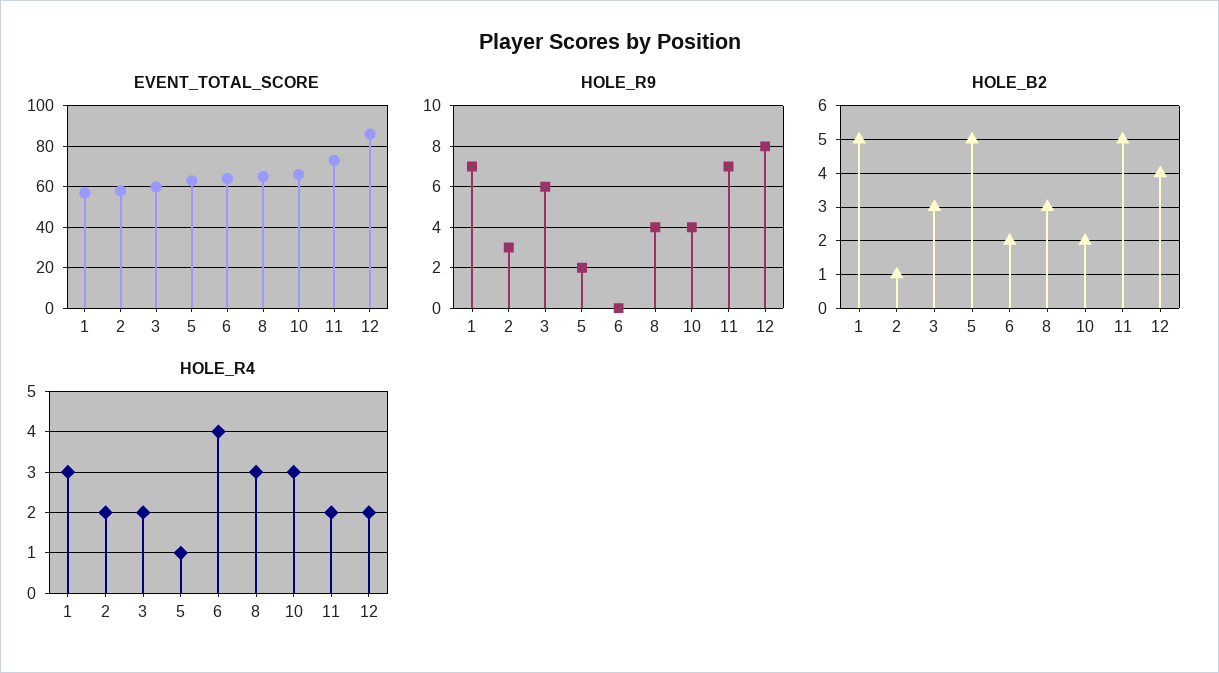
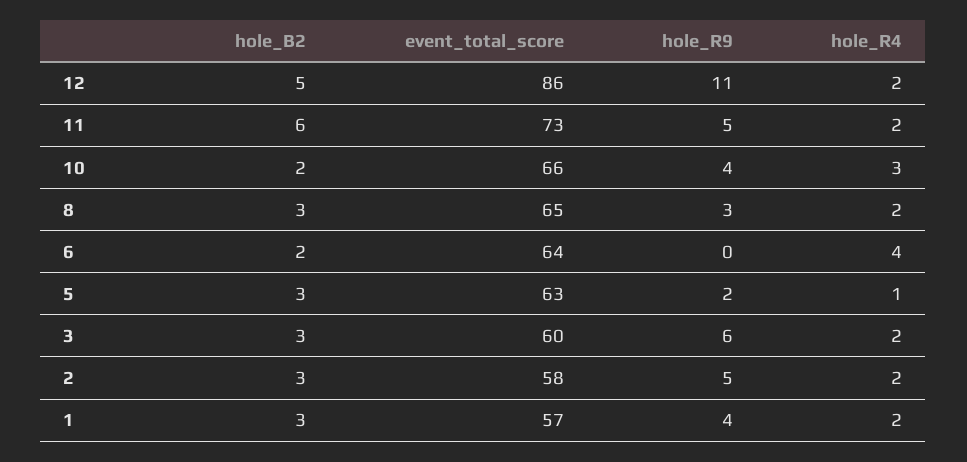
HOLE_R9, 1: 7 -> 4
HOLE_R9, 2: 3 -> 5
HOLE_R9, 8: 4 -> 3
HOLE_R9, 11: 7 -> 5
HOLE_R9, 12: 8 -> 11
HOLE_B2, 1: 5 -> 3
HOLE_B2, 2: 1 -> 3
HOLE_B2, 5: 5 -> 3
HOLE_B2, 11: 5 -> 6
HOLE_B2, 12: 4 -> 5
HOLE_R4, 1: 3 -> 2
HOLE_R4, 8: 3 -> 2

